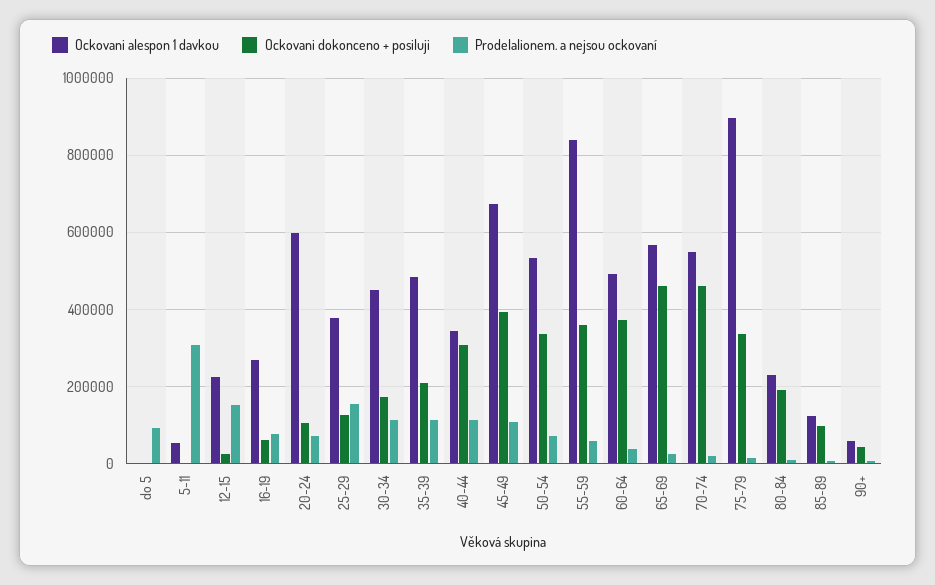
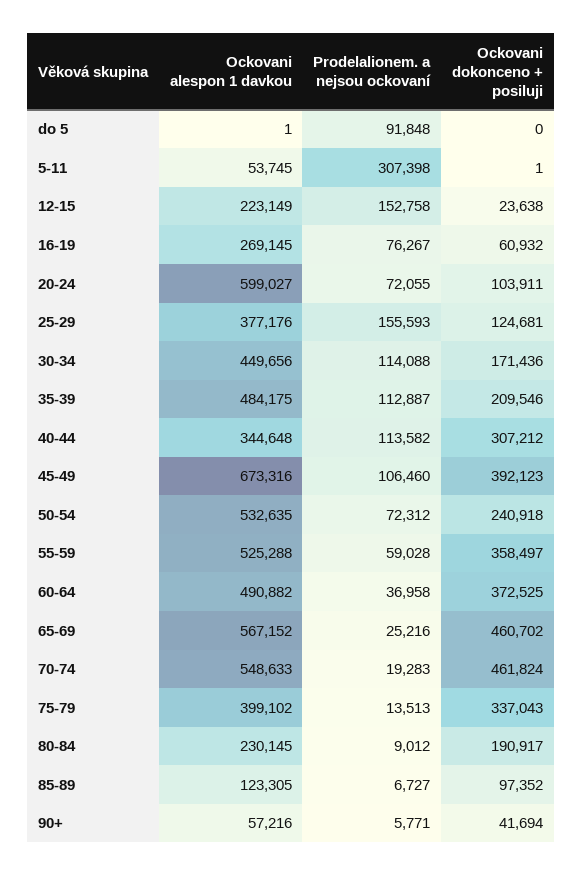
Ockovani dokonceno + posiluji, 50-54: 340000 -> 240918
Ockovani alespon 1 davkou, 55-59: 840000 -> 525288
Ockovani alespon 1 davkou, 75-79: 900000 -> 399102

